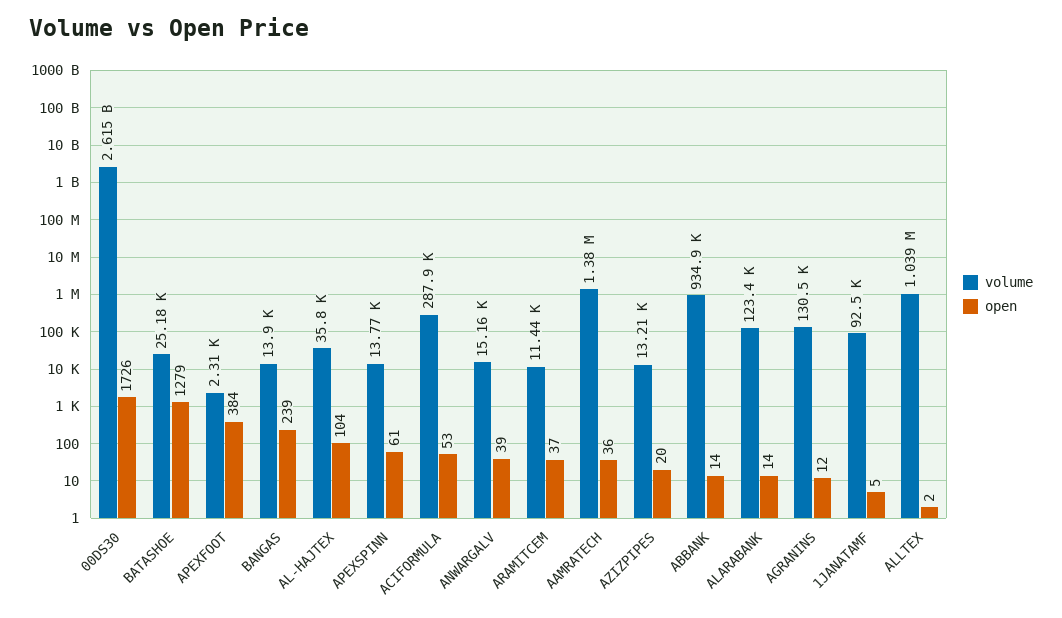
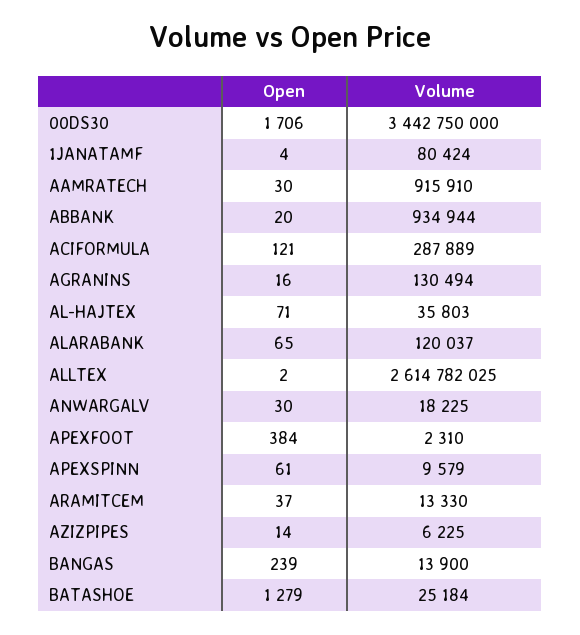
volume, 00DS30: 2615000000 -> 3442750000
open, 00DS30: 1726 -> 1706
open, AL-HAJTEX: 104 -> 71
volume, APEXSPINN: 13770 -> 9579
open, ACIFORMULA: 53 -> 121
volume, ANWARGALV: 15160 -> 18225
open, ANWARGALV: 39 -> 30
volume, ARAMITCEM: 11440 -> 13330
volume, AAMRATECH: 1380000 -> 915910
open, AAMRATECH: 36 -> 30
volume, AZIZPIPES: 13210 -> 6225
open, AZIZPIPES: 20 -> 14
open, ABBANK: 14 -> 20
volume, ALARABANK: 123400 -> 120037
open, ALARABANK: 14 -> 65
open, AGRANINS: 12 -> 16
volume, 1JANATAMF: 92500 -> 80424
open, 1JANATAMF: 5 -> 4
volume, ALLTEX: 1039000 -> 2614782025

